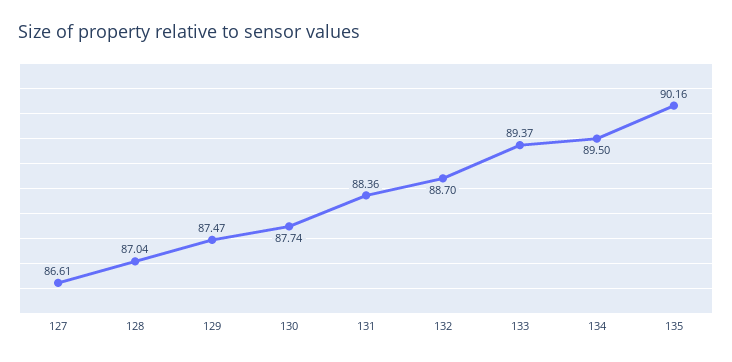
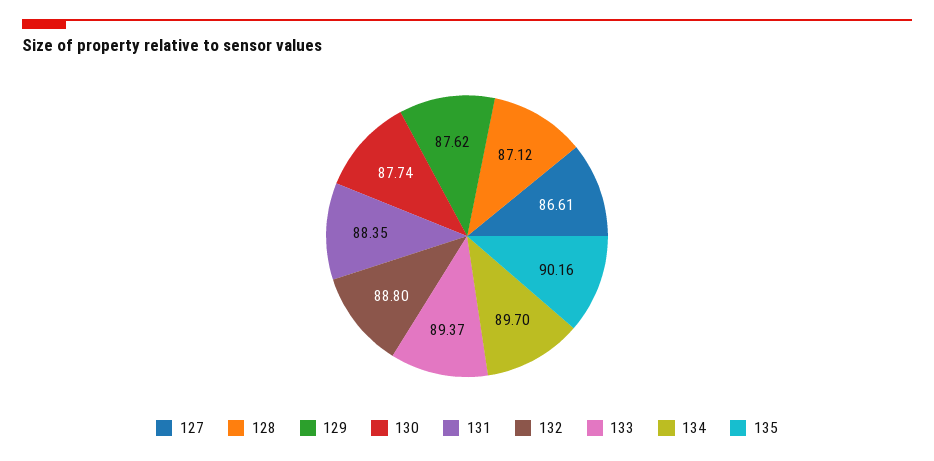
128: 87.04 -> 87.12
129: 87.47 -> 87.62
131: 88.36 -> 88.35
132: 88.7 -> 88.8
134: 89.5 -> 89.7

